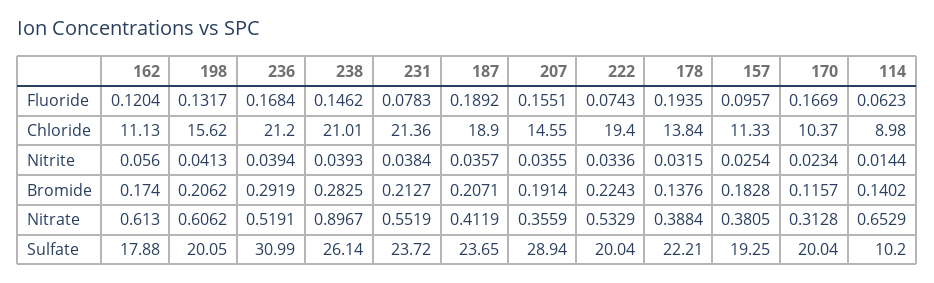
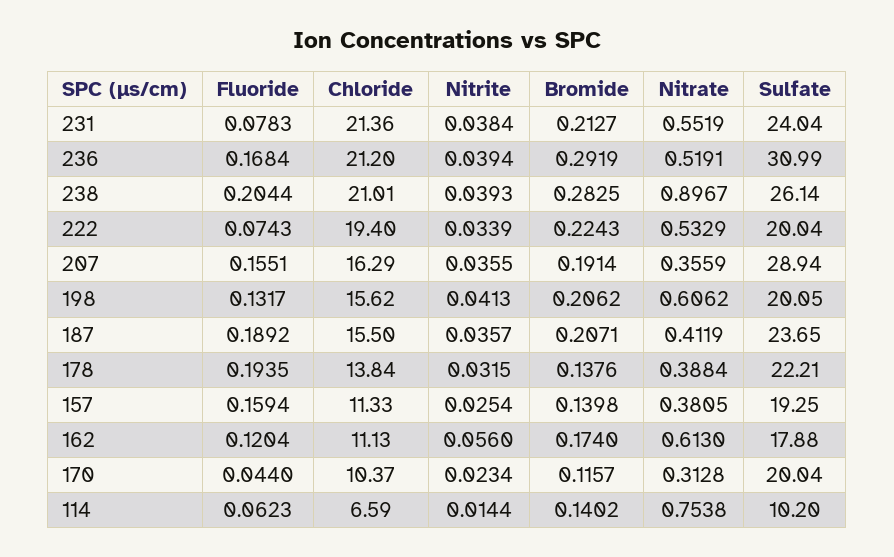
238, Fluoride: 0.1462 -> 0.2044
157, Fluoride: 0.0957 -> 0.1594
170, Fluoride: 0.1669 -> 0.044
187, Chloride: 18.9 -> 15.5
207, Chloride: 14.55 -> 16.29
114, Chloride: 8.98 -> 6.59
222, Nitrite: 0.0336 -> 0.0339
157, Bromide: 0.1828 -> 0.1398
114, Nitrate: 0.6529 -> 0.7538
231, Sulfate: 23.72 -> 24.04

